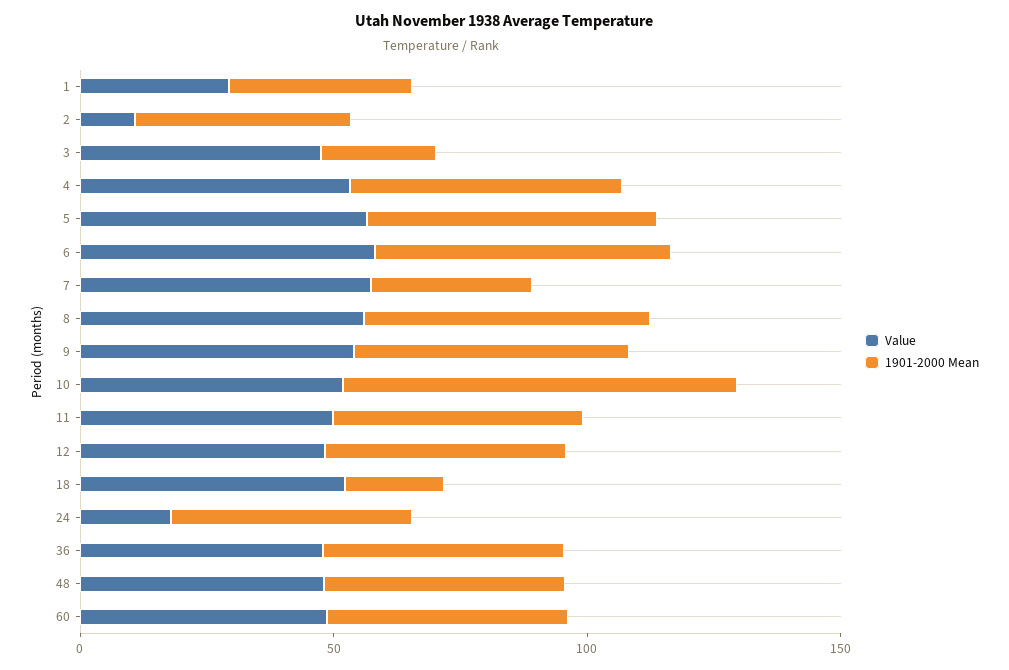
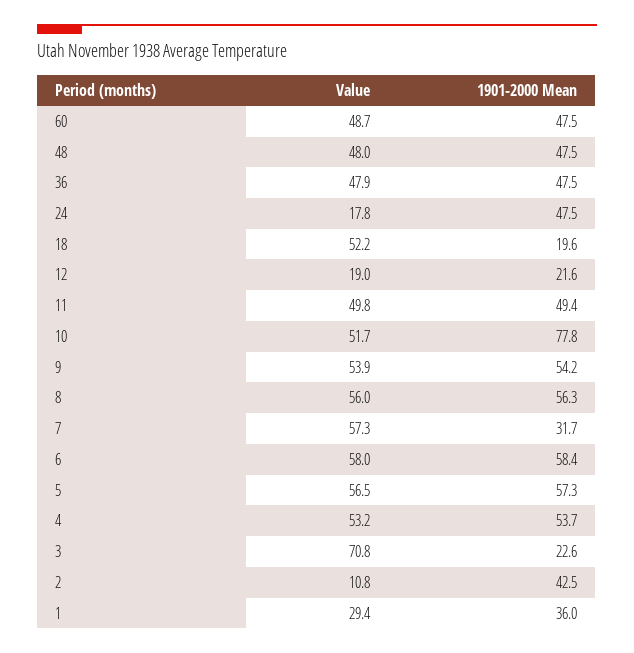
Value, 3: 50 -> 70.8
Value, 12: 50 -> 19
1901-2000 Mean, 12: 50 -> 21.6

